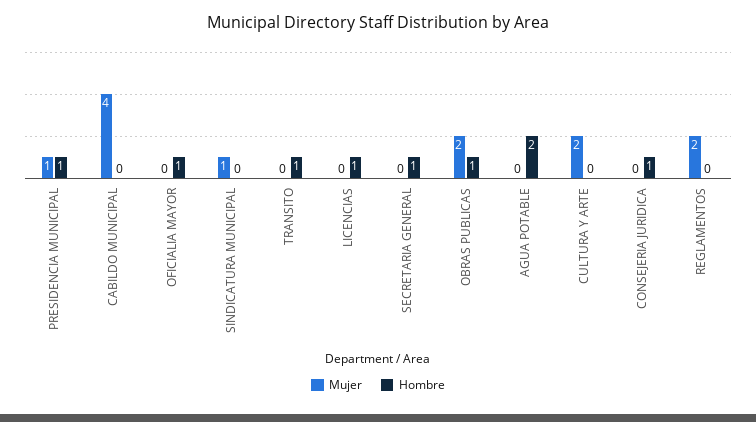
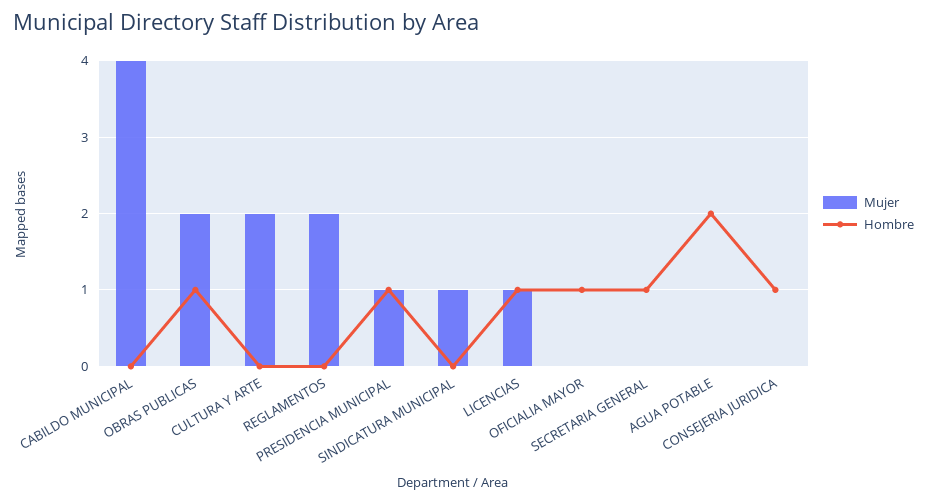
Mujer, TRANSITO: 0 -> none
Hombre, TRANSITO: 1 -> none
Mujer, LICENCIAS: 0 -> 1

